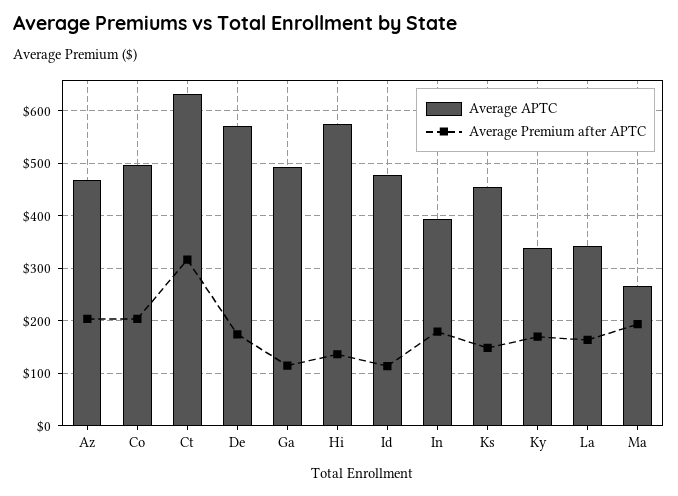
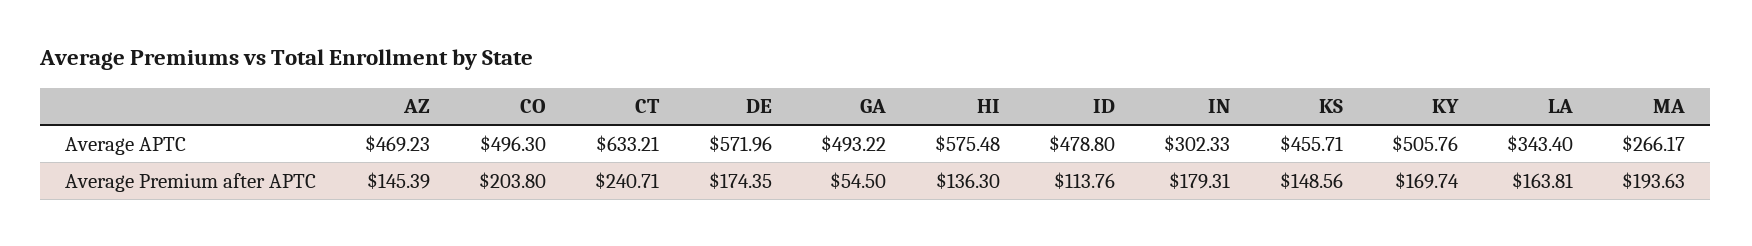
Average Premium after APTC, Az: 200 -> 145.39
Average Premium after APTC, Ct: 320 -> 240.71
Average Premium after APTC, Ga: 120 -> 54.5
Average APTC, In: 400 -> 302.33
Average APTC, Ky: 340 -> 505.76

